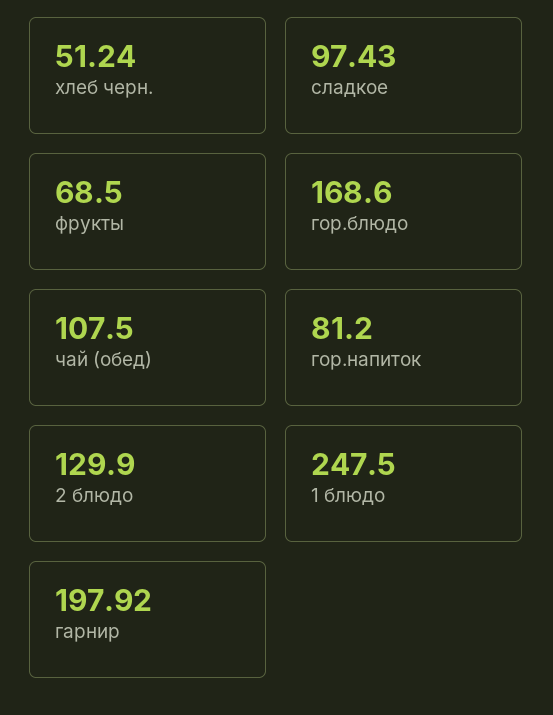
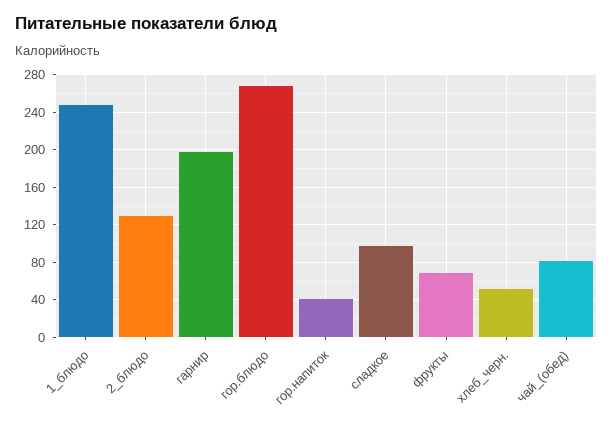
гор.блюдо: 168.6 -> 270
чай (обед): 107.5 -> 80
гор.напиток: 81.2 -> 40

